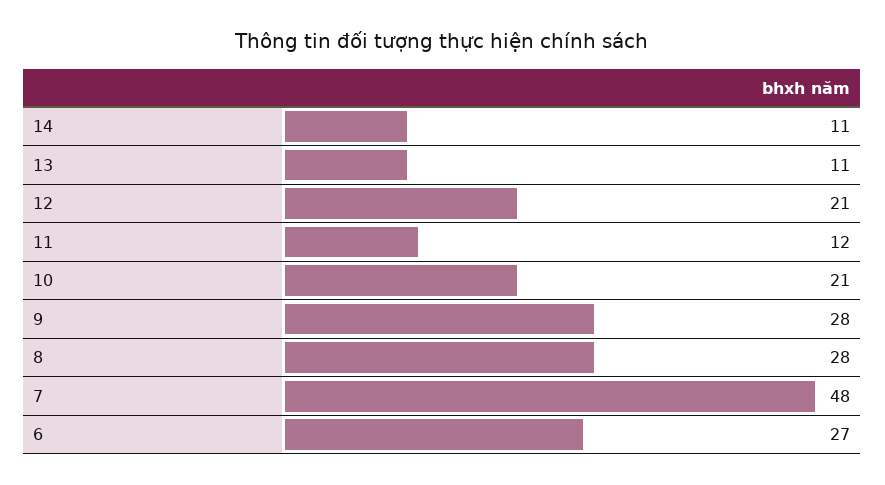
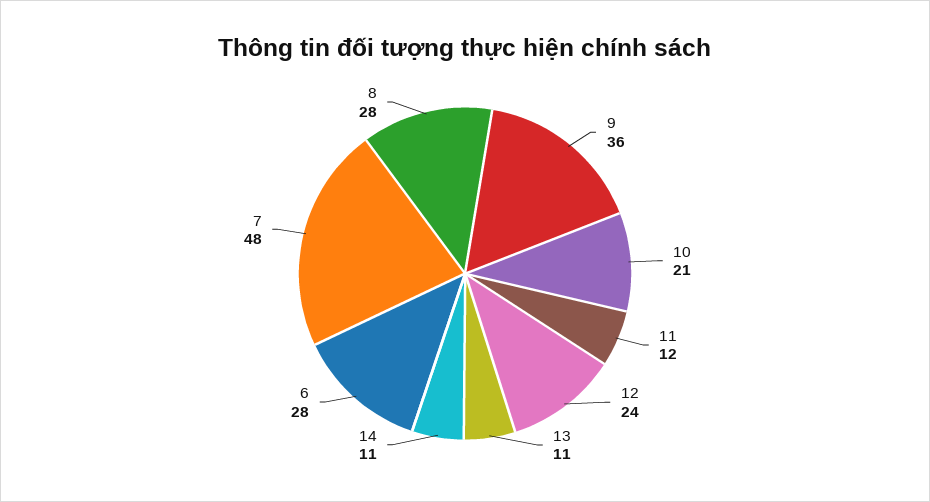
12: 21 -> 24
9: 28 -> 36
6: 27 -> 28

